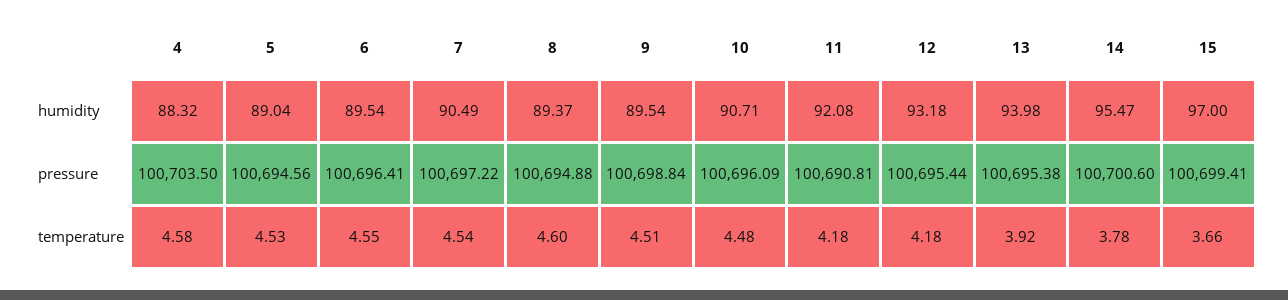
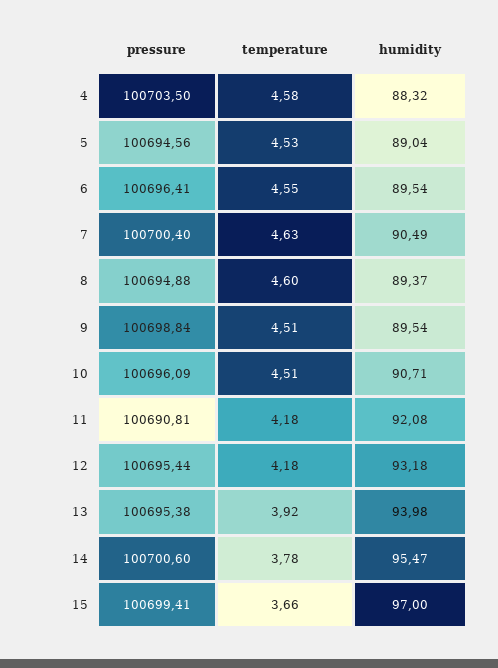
7, pressure: 100697.22 -> 100700.4
7, temperature: 4.54 -> 4.63
10, temperature: 4.48 -> 4.51

